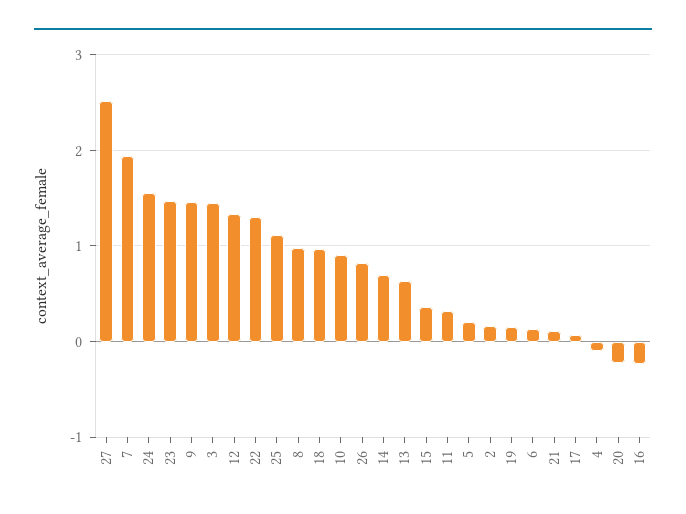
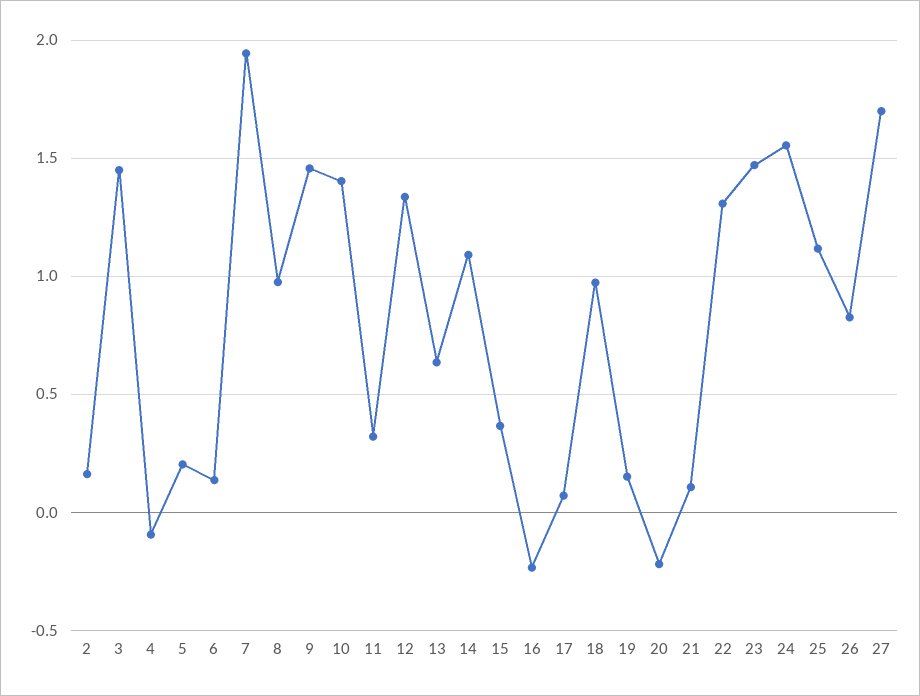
27: 2.5 -> 1.7
10: 0.9 -> 1.4
14: 0.7 -> 1.1

